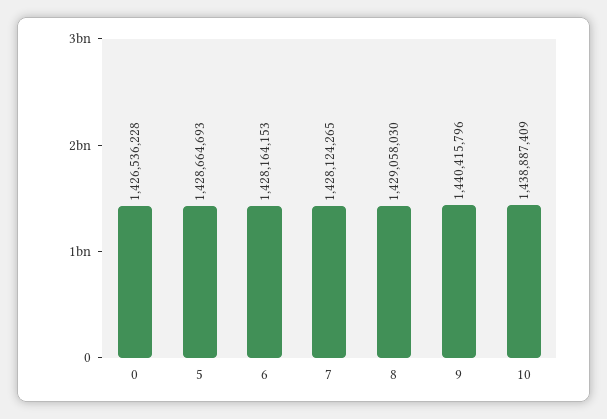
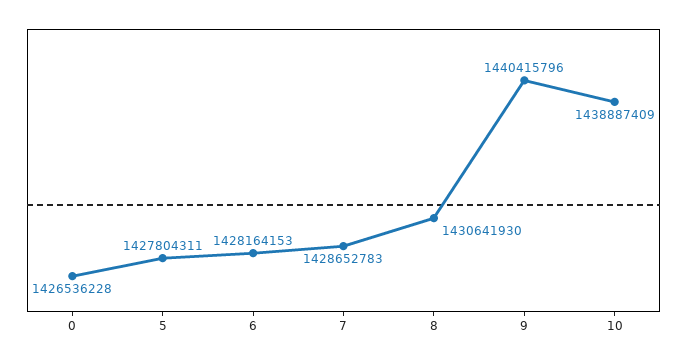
5: 1428664693 -> 1427804311
7: 1428124265 -> 1428652783
8: 1429058030 -> 1430641930

